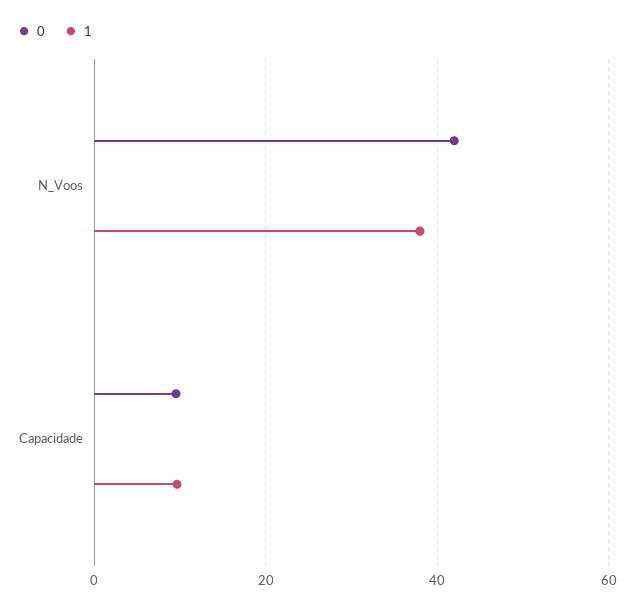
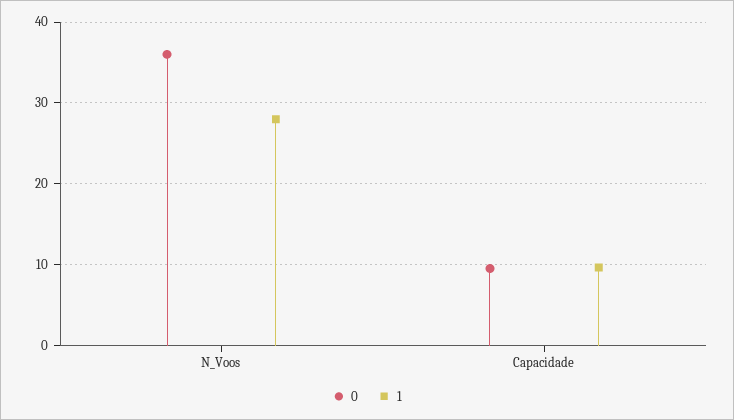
0, N_Voos: 42 -> 36
1, N_Voos: 38 -> 28

